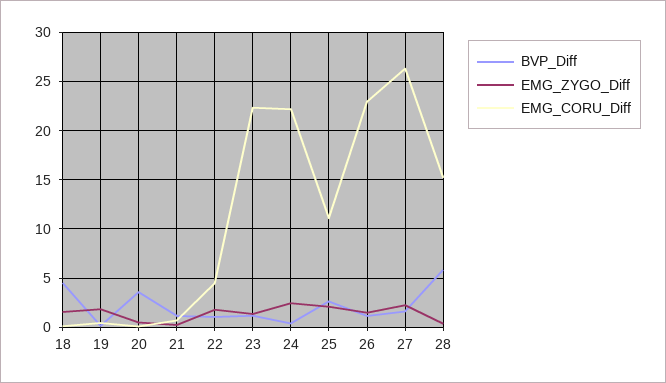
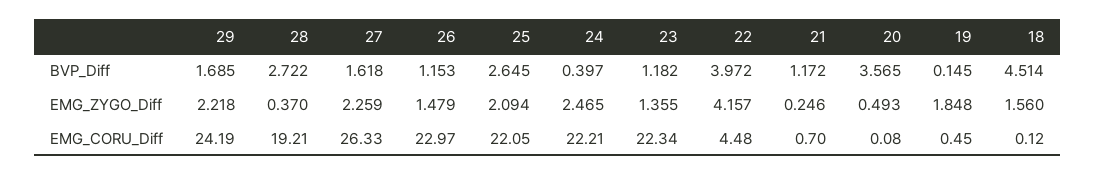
BVP_Diff, 22: 1 -> 3.972
EMG_ZYGO_Diff, 22: 2 -> 4.157
EMG_CORU_Diff, 25: 11 -> 22.05
BVP_Diff, 28: 6 -> 2.722
EMG_CORU_Diff, 28: 15 -> 19.21
BVP_Diff, 29: none -> 1.685
EMG_ZYGO_Diff, 29: none -> 2.218
EMG_CORU_Diff, 29: none -> 24.19

